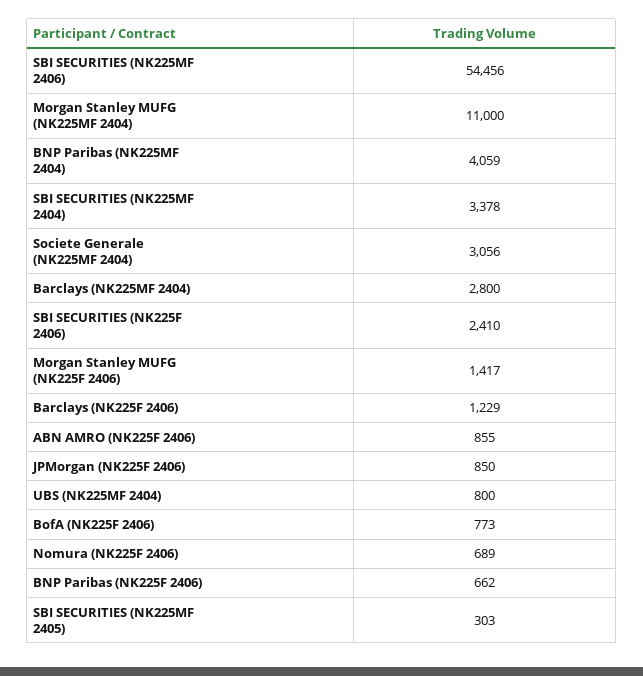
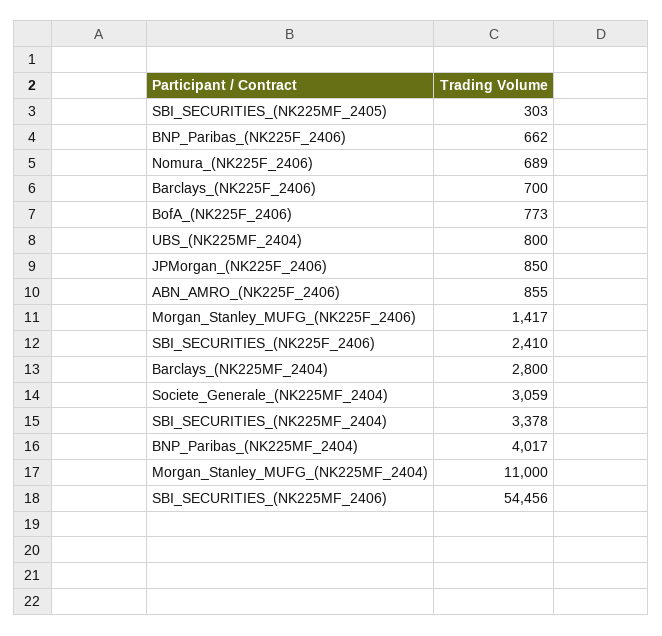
BNP Paribas (NK225MF 2404): 4059 -> 4017
Societe Generale (NK225MF 2404): 3056 -> 3059
Barclays (NK225F 2406): 1229 -> 700

